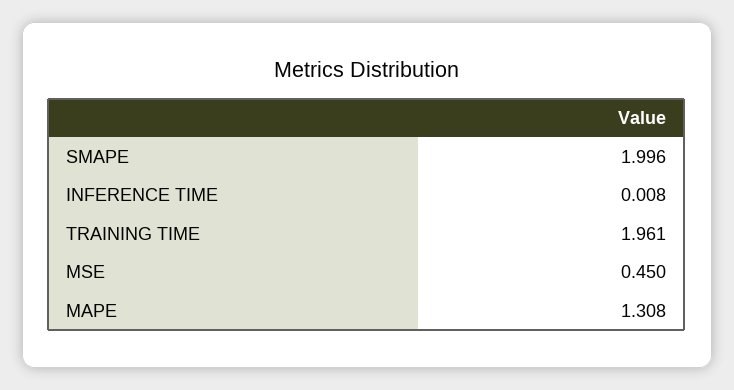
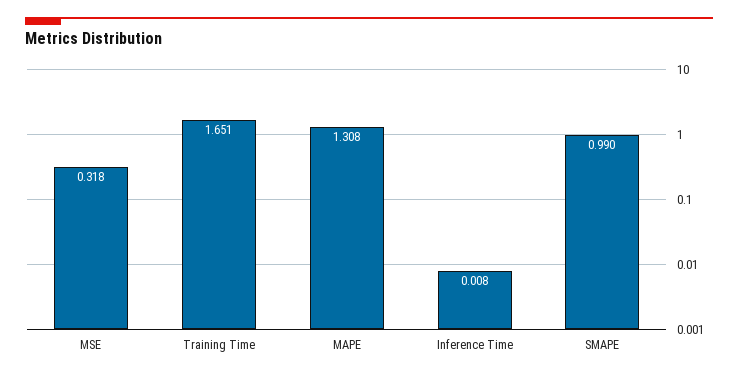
SMAPE: 1.996 -> 0.99
TRAINING TIME: 1.961 -> 1.651
MSE: 0.45 -> 0.318

